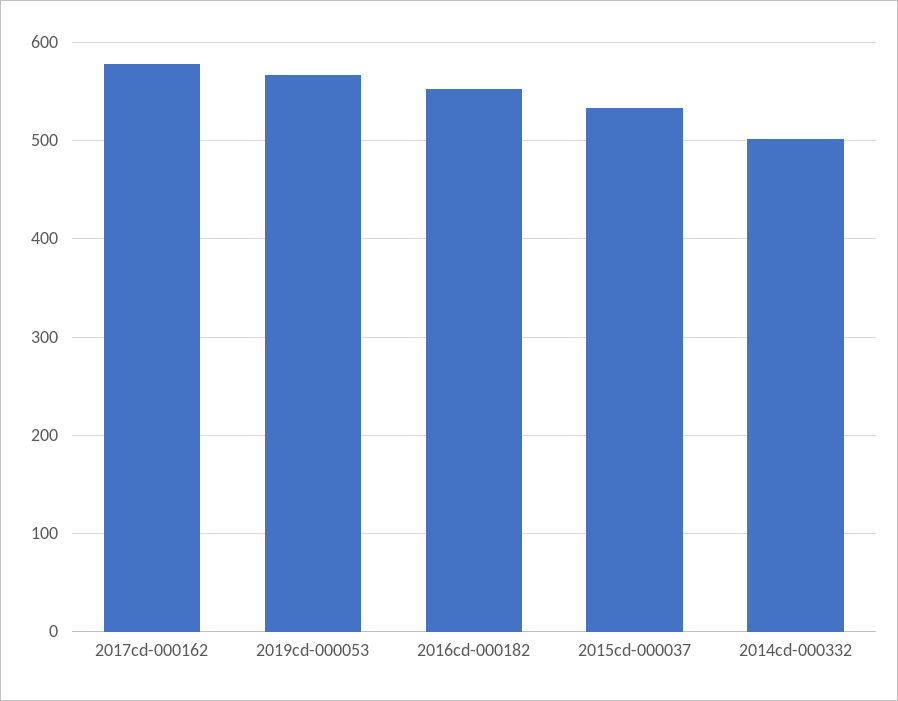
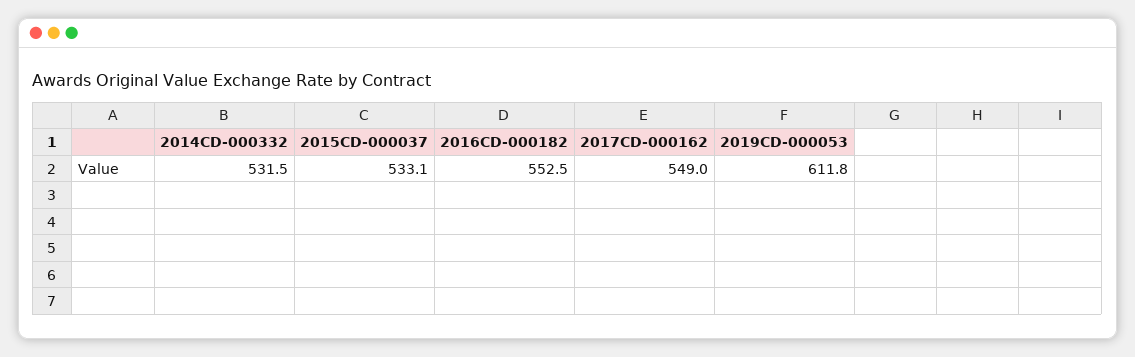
2017cd-000162: 580 -> 549
2019cd-000053: 570 -> 611.8
2014cd-000332: 500 -> 531.5

